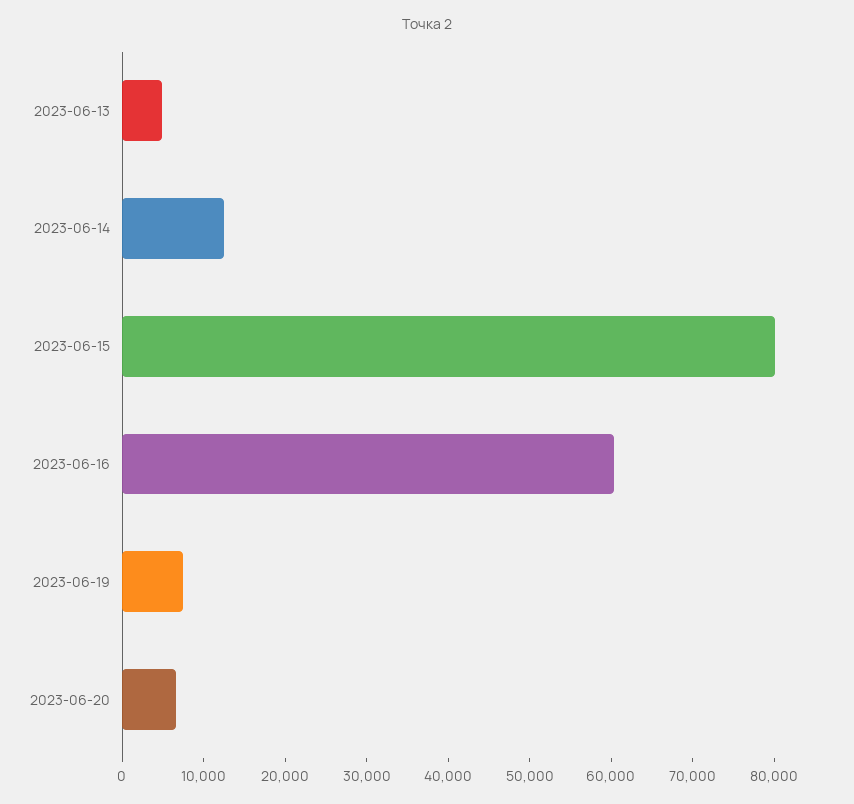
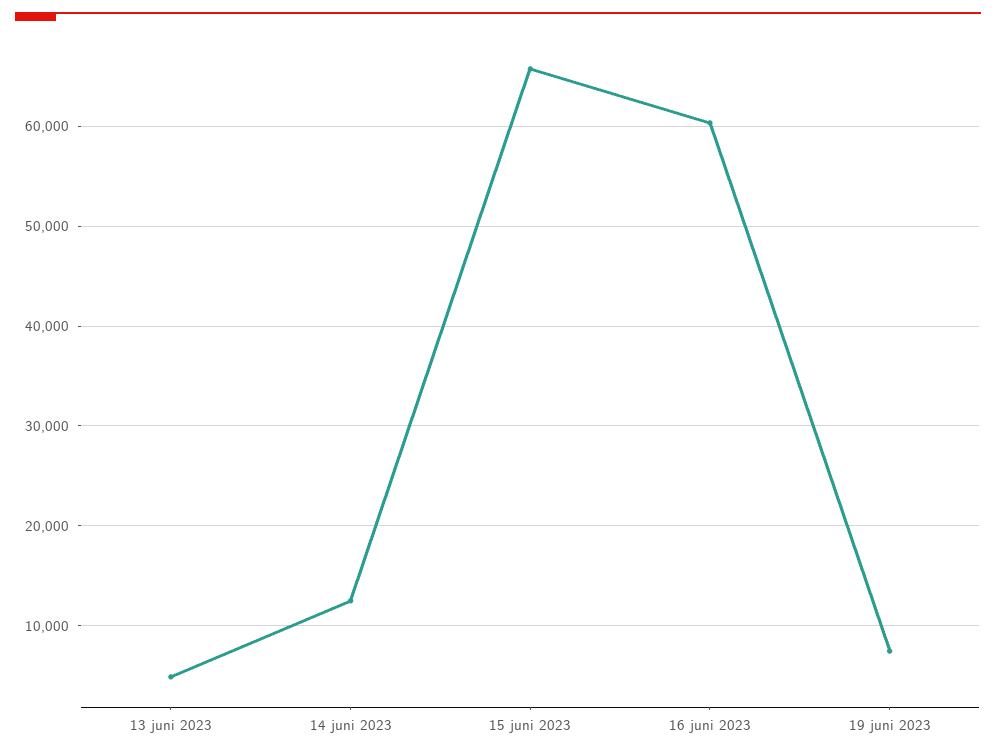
2023-06-15: 80000 -> 66000
2023-06-20: 6000 -> none

